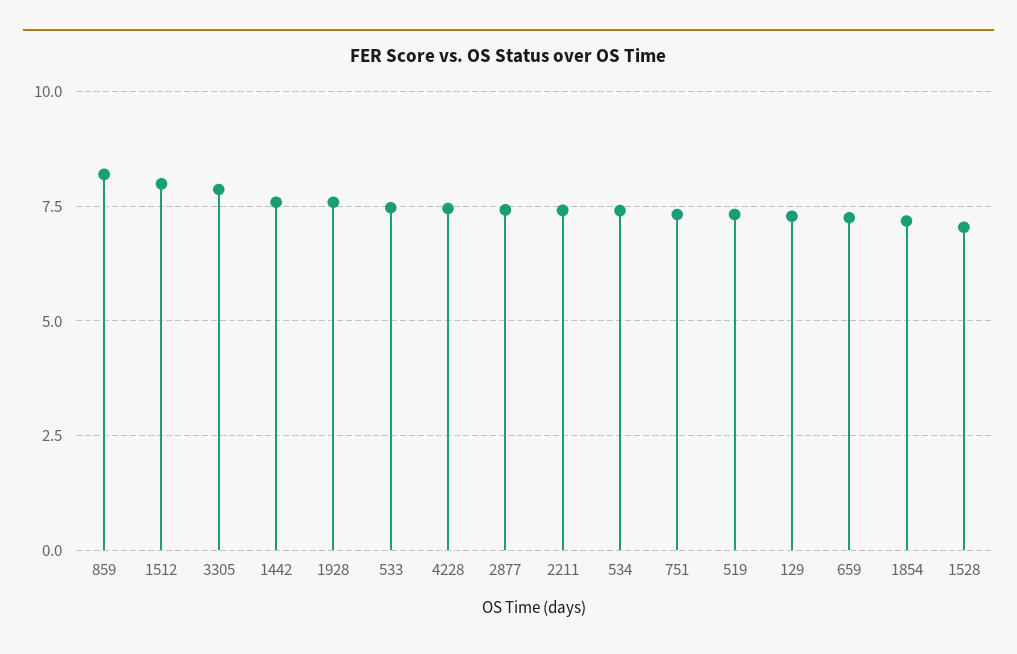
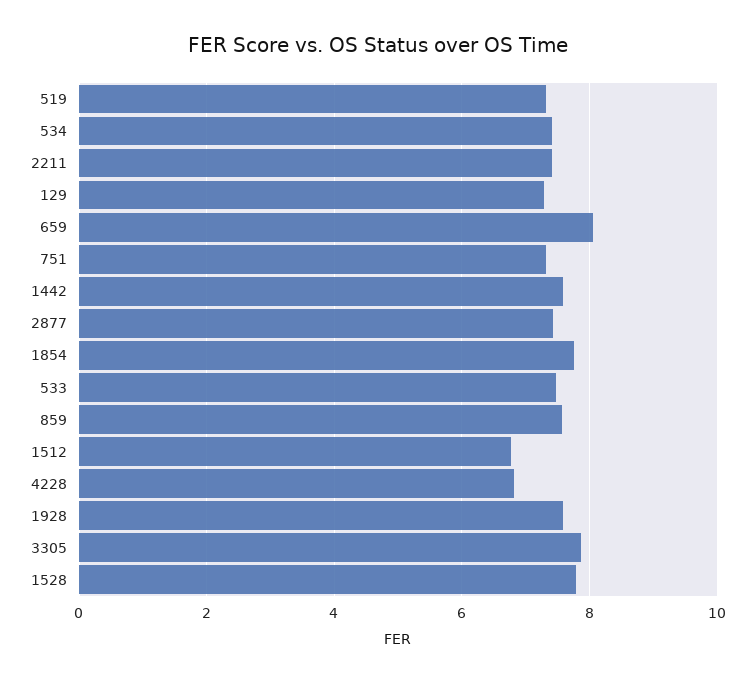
859: 8.25 -> 7.6
1512: 8 -> 6.8
4228: 7.5 -> 6.8
659: 7.25 -> 8
1854: 7.25 -> 7.8
1528: 7 -> 7.8

